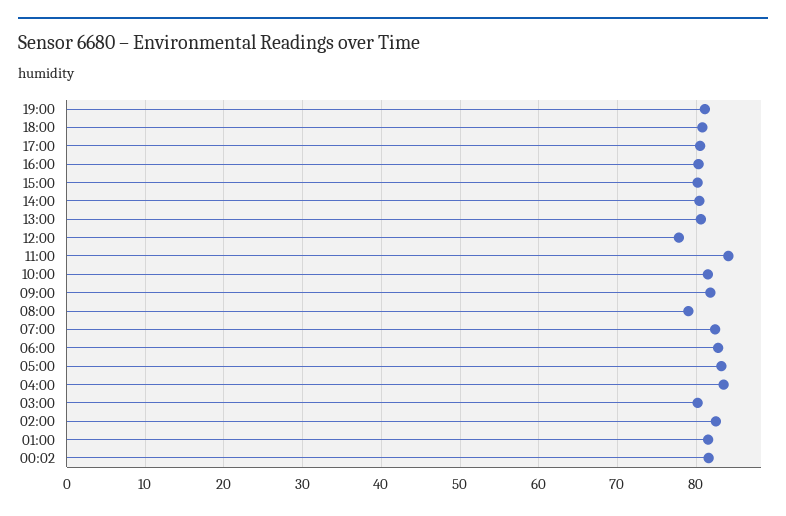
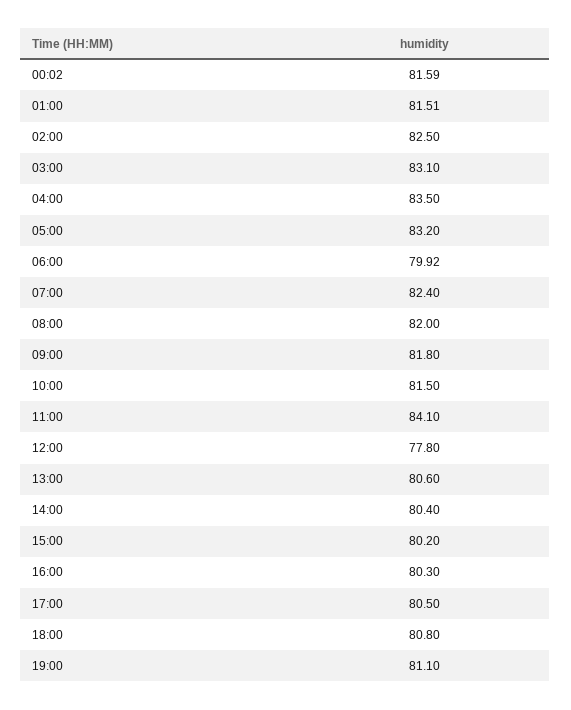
08:00: 79 -> 82
06:00: 83 -> 79.92
03:00: 80 -> 83.1

